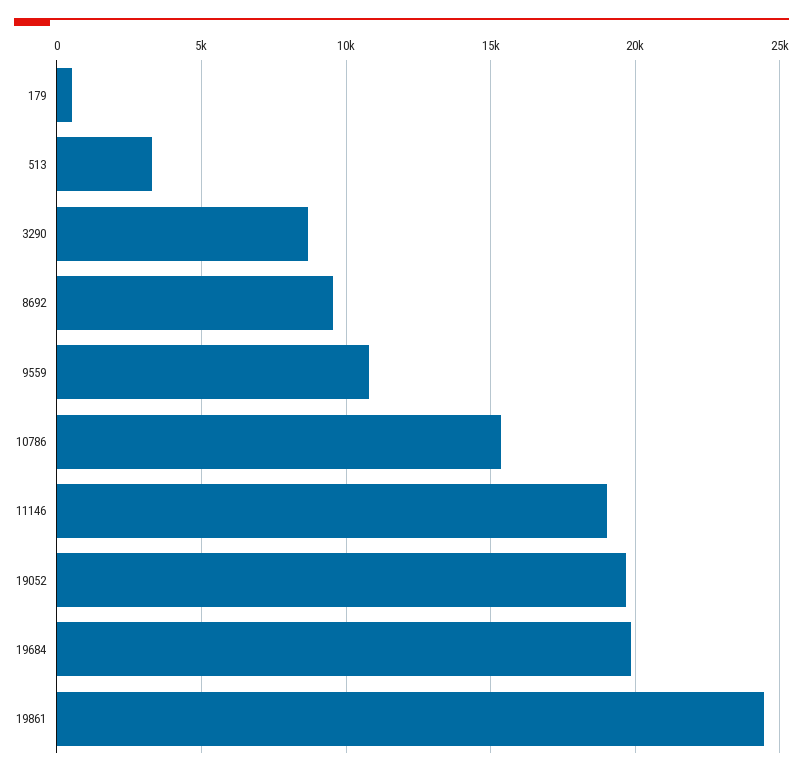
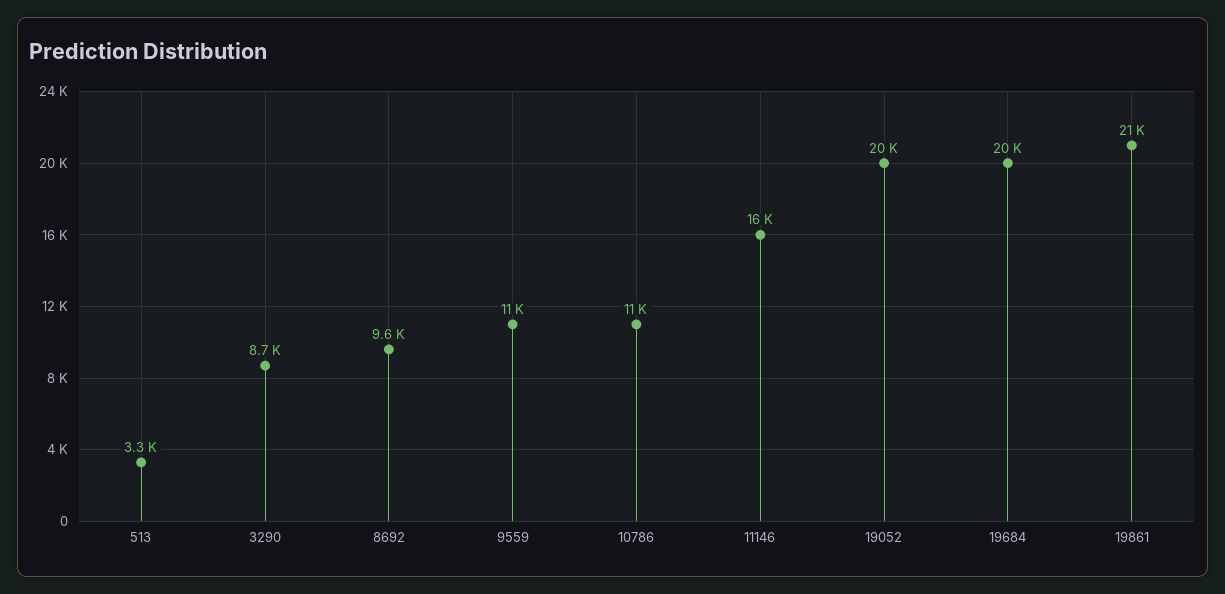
179: 500 -> none
10786: 15500 -> 11000
11146: 19000 -> 16000
19861: 24500 -> 21000

